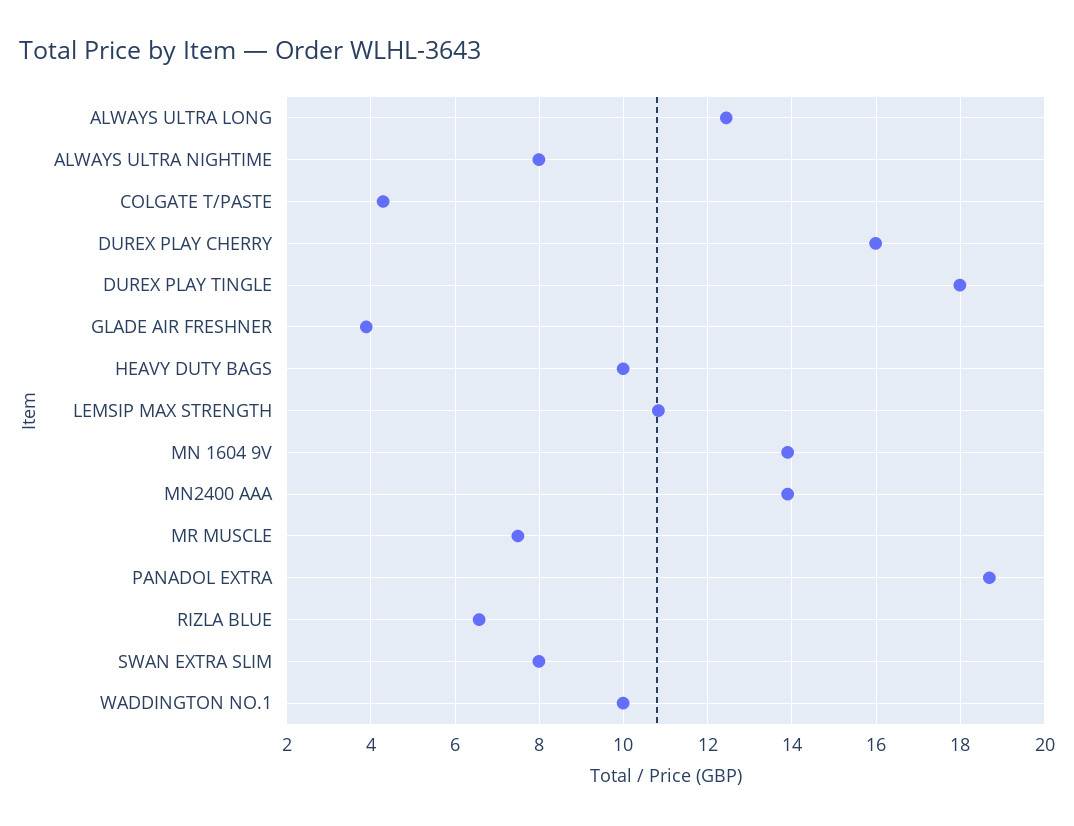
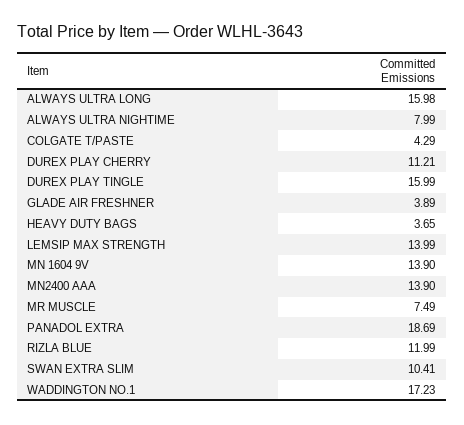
ALWAYS ULTRA LONG: 12.4 -> 15.98
DUREX PLAY CHERRY: 16 -> 11.21
DUREX PLAY TINGLE: 18 -> 15.99
HEAVY DUTY BAGS: 10 -> 3.65
LEMSIP MAX STRENGTH: 10.8 -> 13.99
RIZLA BLUE: 6.6 -> 11.99
SWAN EXTRA SLIM: 8 -> 10.41
WADDINGTON NO.1: 10 -> 17.23

